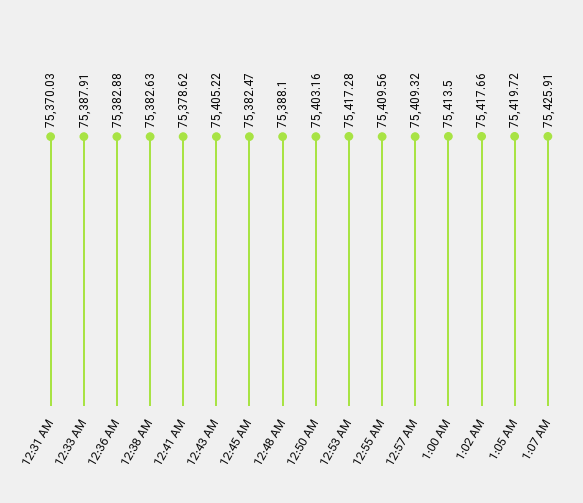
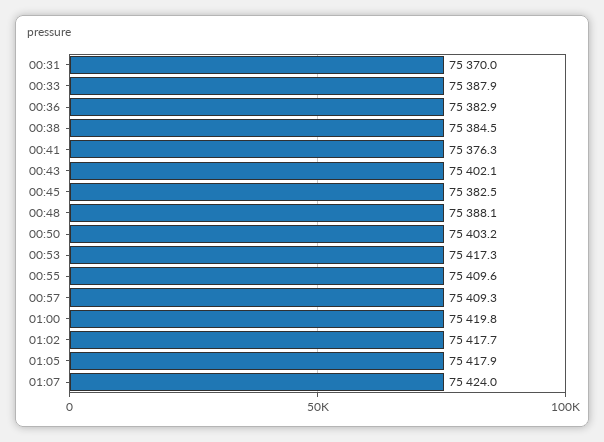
12:38 AM: 75382.63 -> 75384.5
12:41 AM: 75378.62 -> 75376.3
12:43 AM: 75405.22 -> 75402.1
1:00 AM: 75413.5 -> 75419.8
1:05 AM: 75419.72 -> 75417.9
1:07 AM: 75425.91 -> 75424

